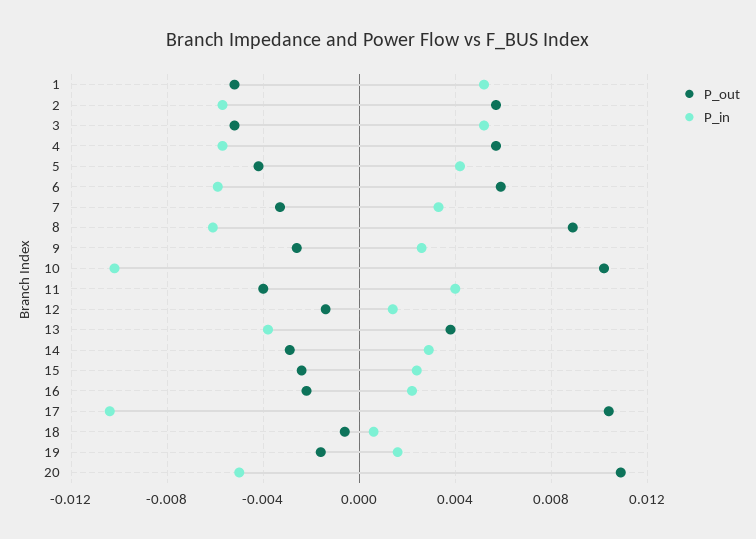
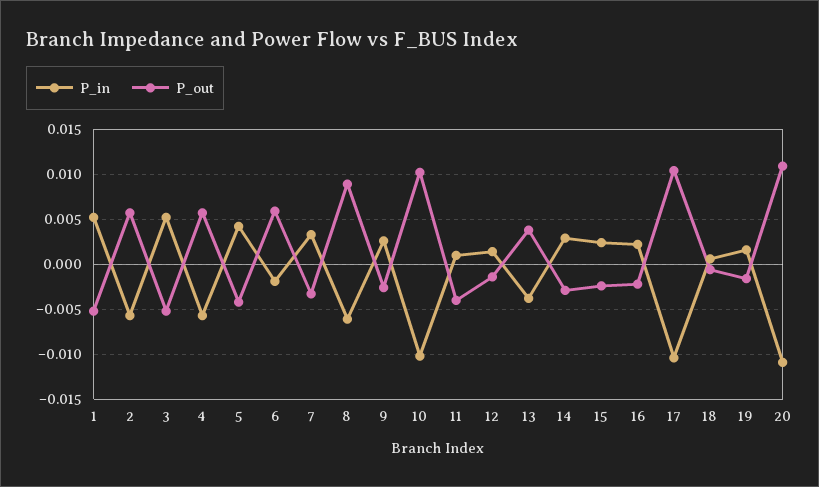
P_in, 6: -0.006 -> -0.002
P_in, 11: 0.004 -> 0.001
P_in, 20: -0.005 -> -0.011

